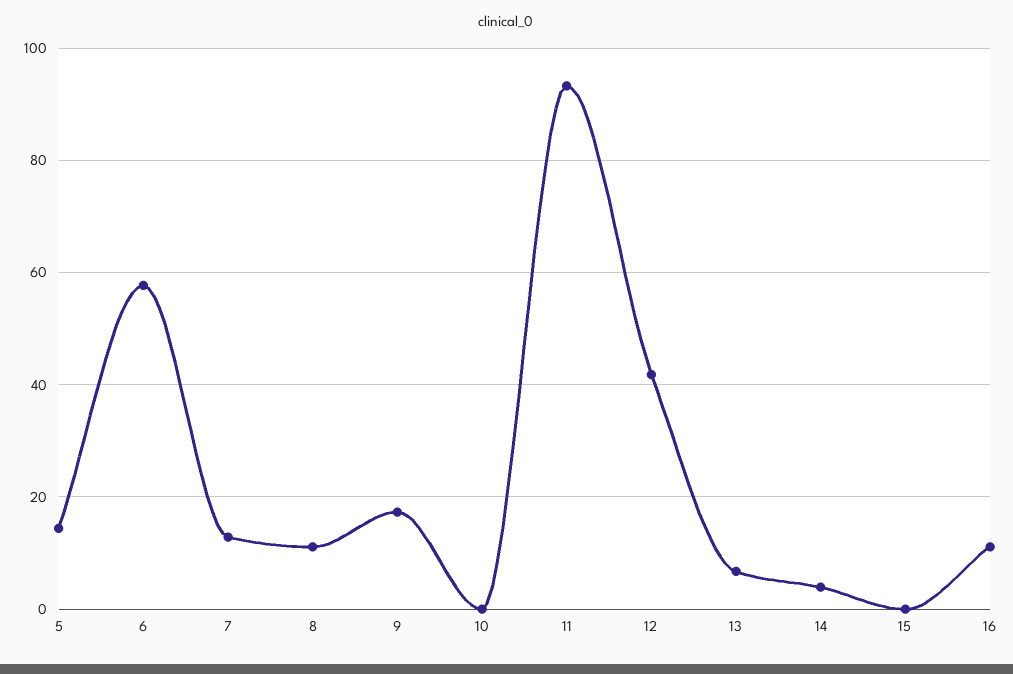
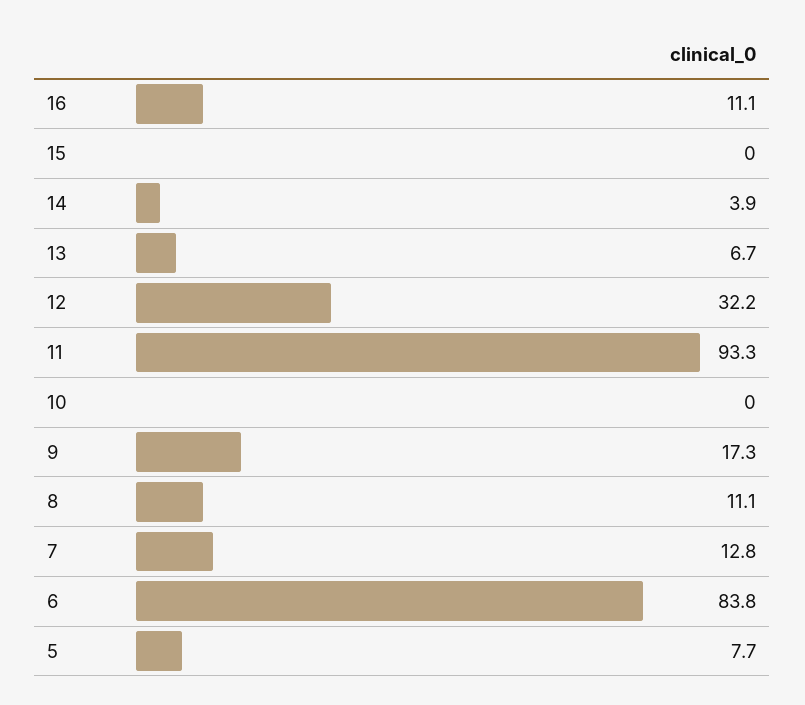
5: 14 -> 7.7
6: 58 -> 83.8
12: 42 -> 32.2

